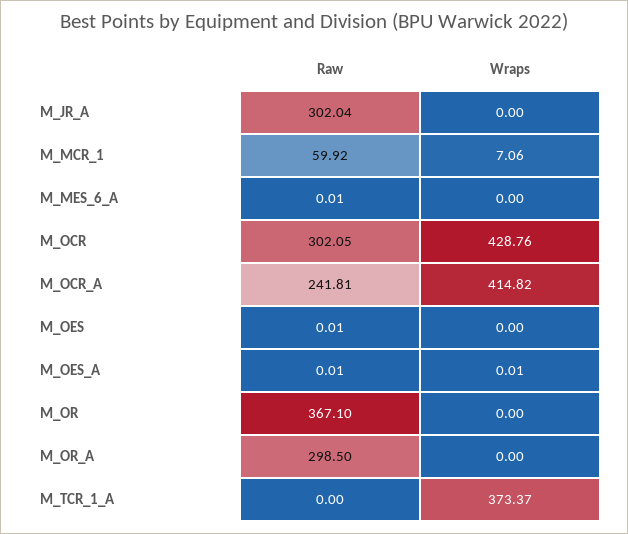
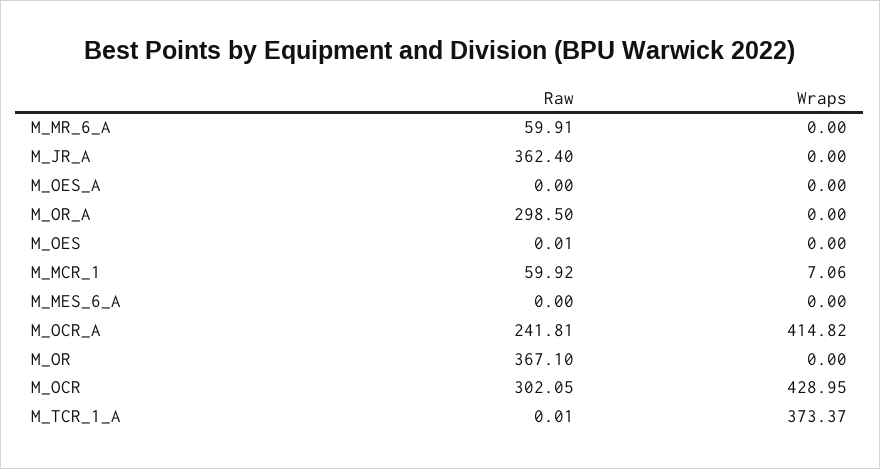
Raw, M_JR_A: 302.04 -> 362.4
Raw, M_MES_6_A: 0.01 -> 0
Wraps, M_OCR: 428.76 -> 428.95
Raw, M_OES_A: 0.01 -> 0
Wraps, M_OES_A: 0.01 -> 0
Raw, M_TCR_1_A: 0 -> 0.01
Raw, M_MR_6_A: none -> 59.91
Wraps, M_MR_6_A: none -> 0

